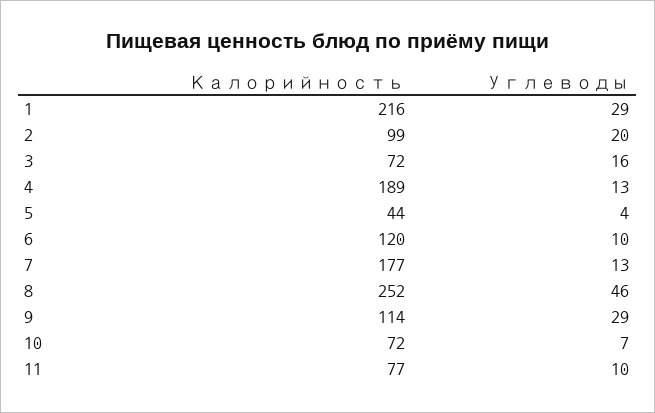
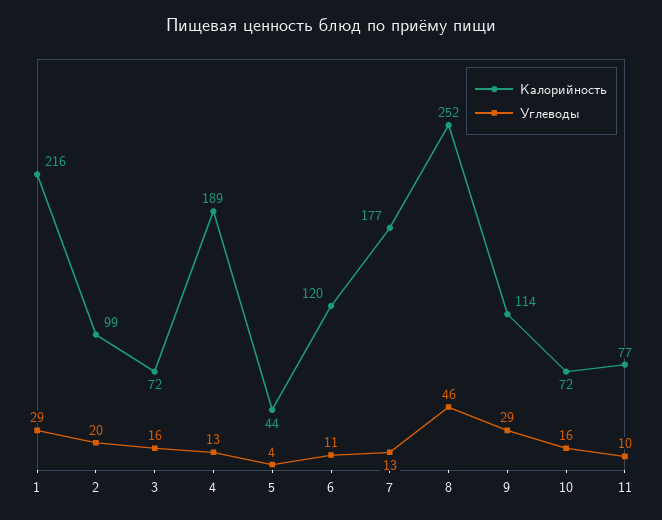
Углеводы, 6: 10 -> 11
Углеводы, 10: 7 -> 16

